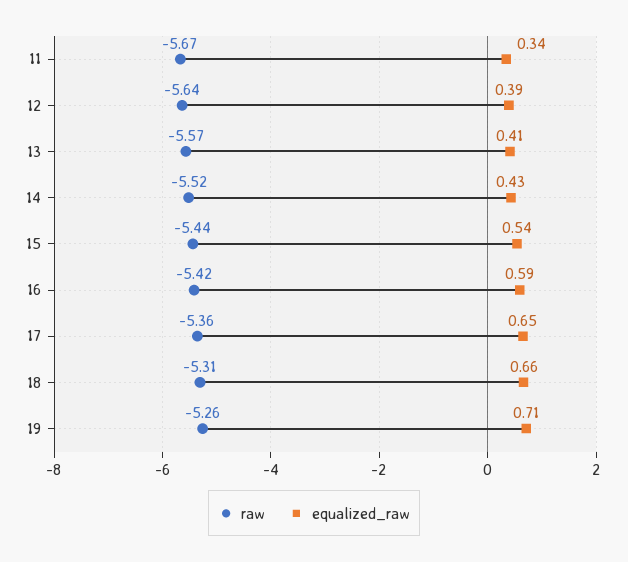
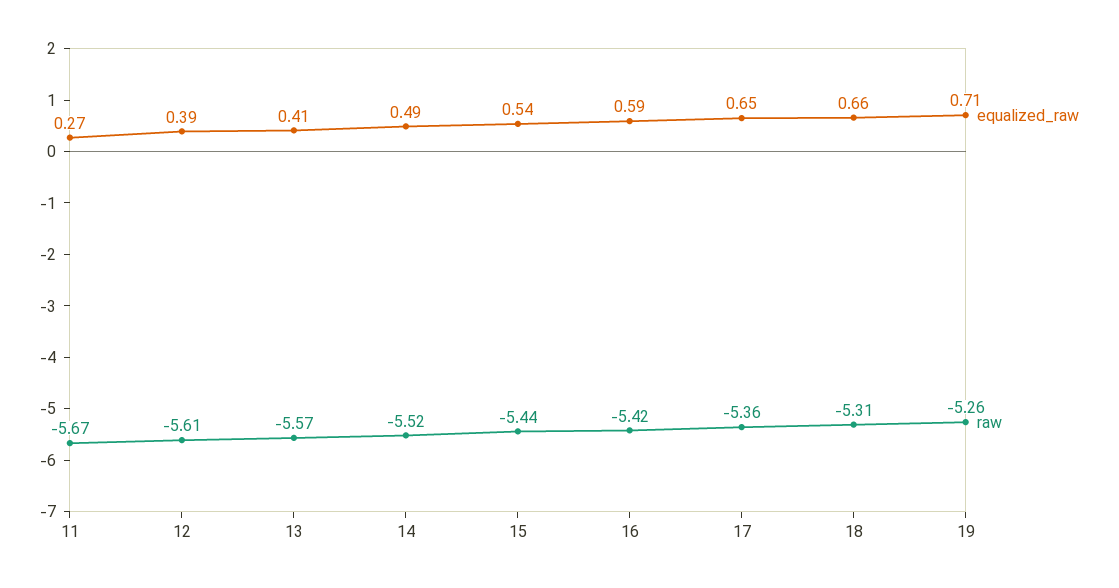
equalized_raw, 11: 0.34 -> 0.27
raw, 12: -5.64 -> -5.61
equalized_raw, 14: 0.43 -> 0.49

